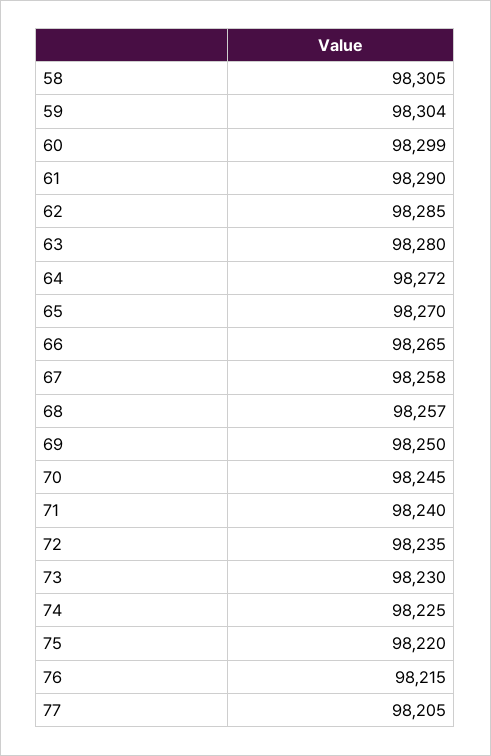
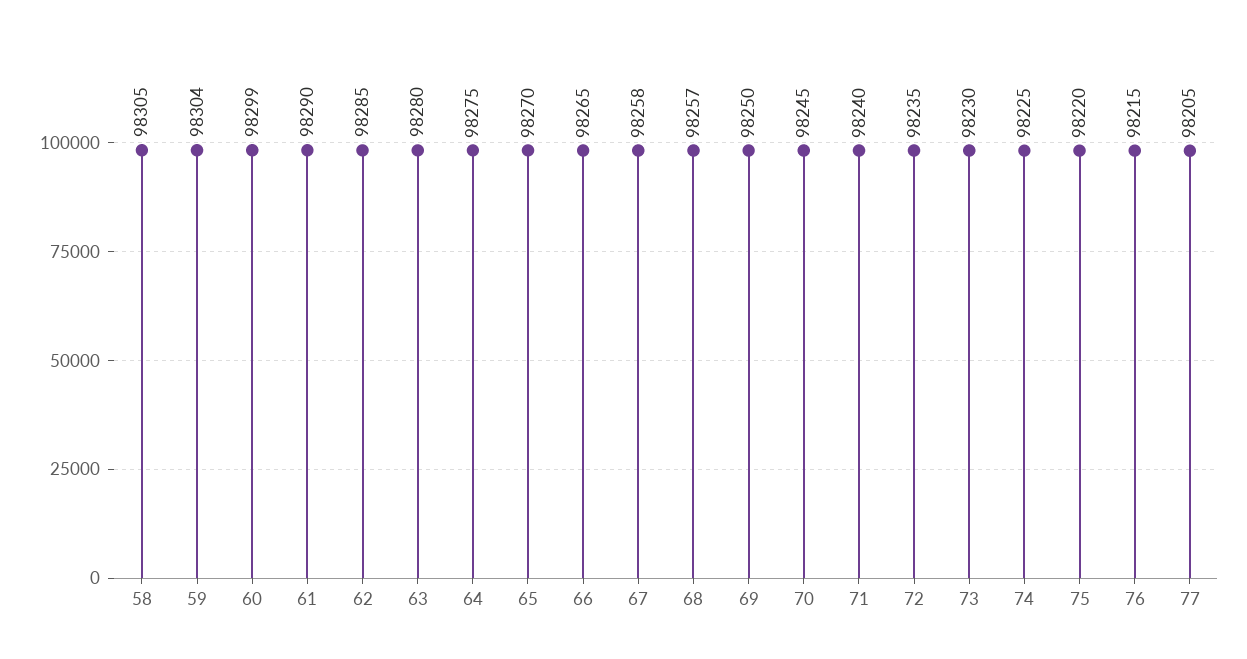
64: 98272 -> 98275

